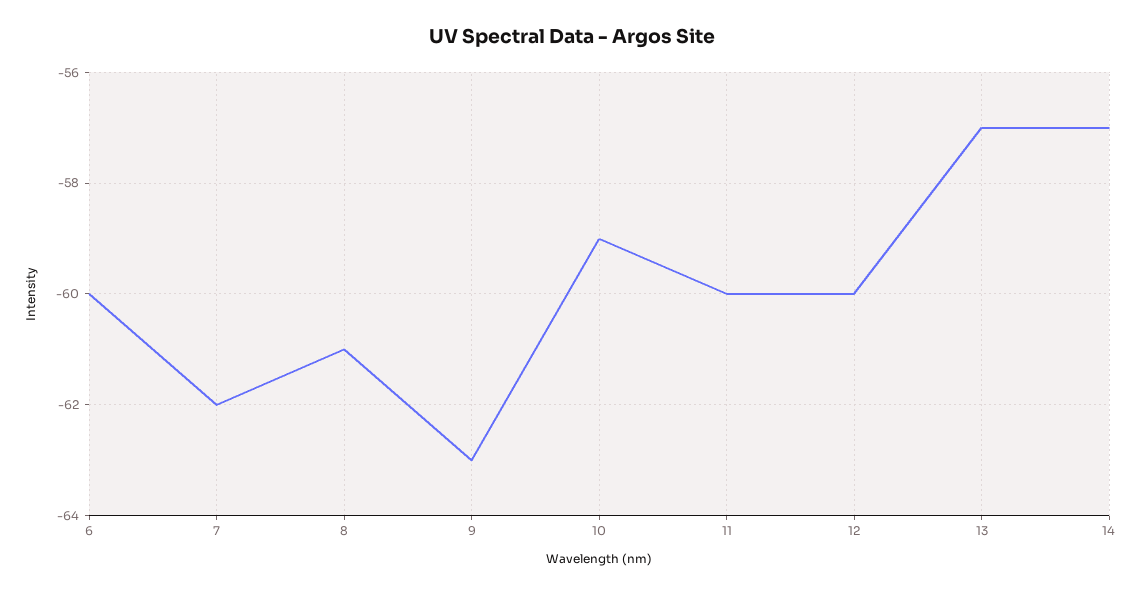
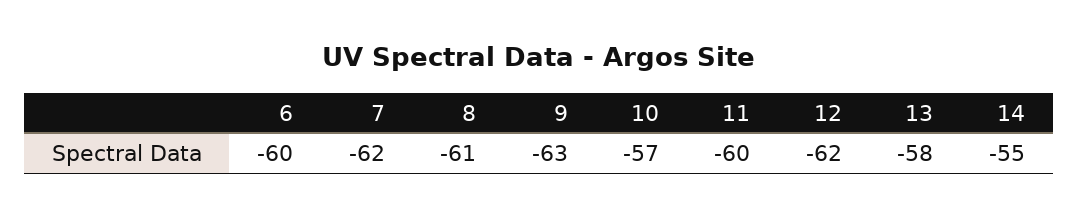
10: -59 -> -57
12: -60 -> -62
13: -57 -> -58
14: -57 -> -55

